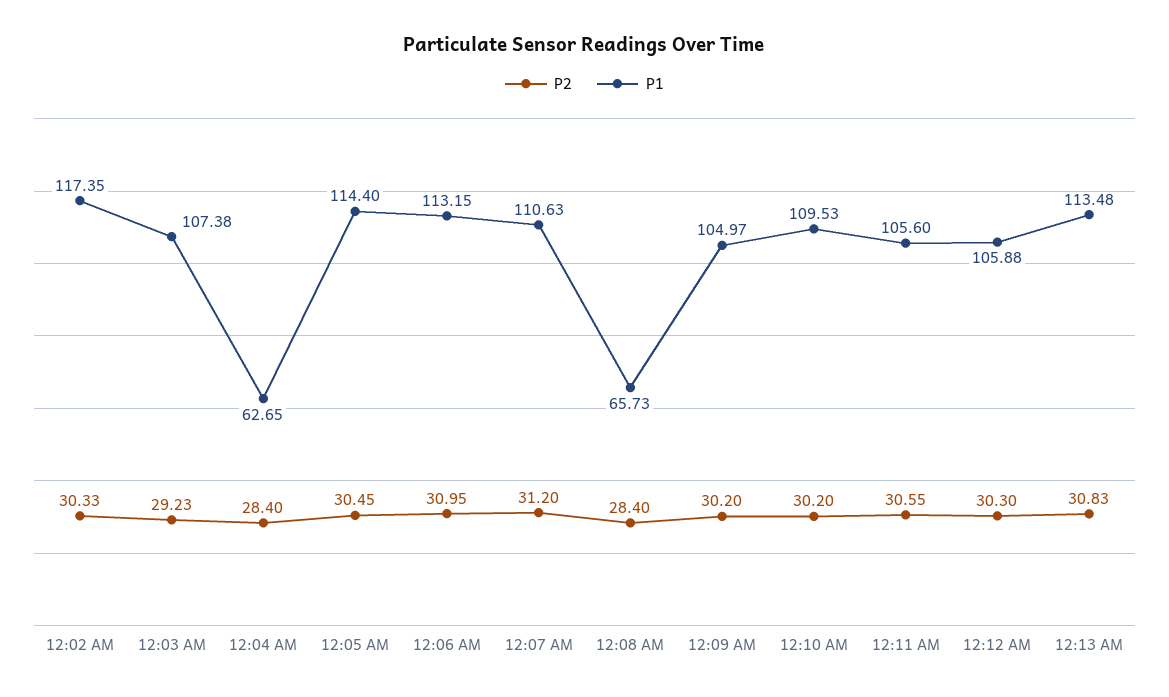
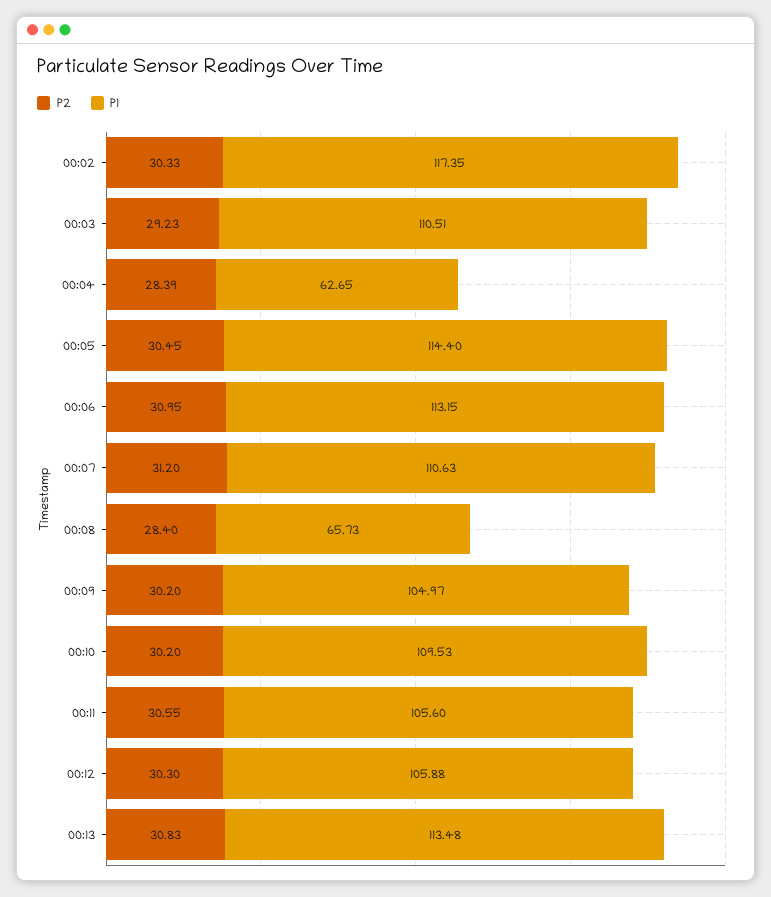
P1, 12:03 AM: 107.38 -> 110.51
P2, 12:04 AM: 28.4 -> 28.39

